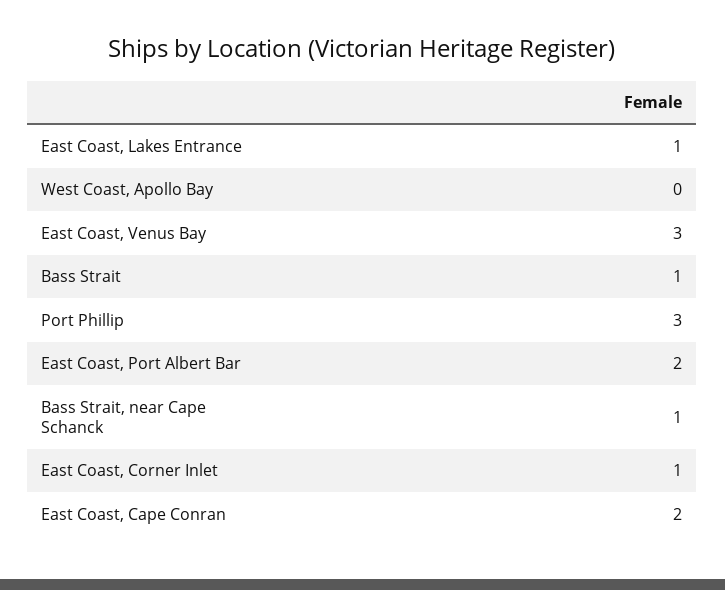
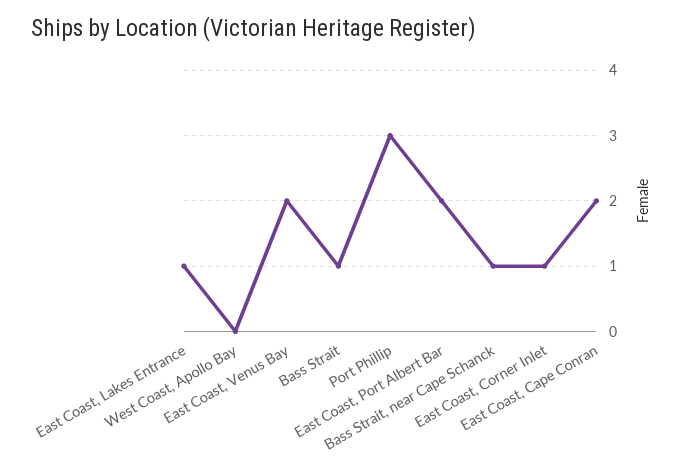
East Coast, Venus Bay: 3 -> 2

